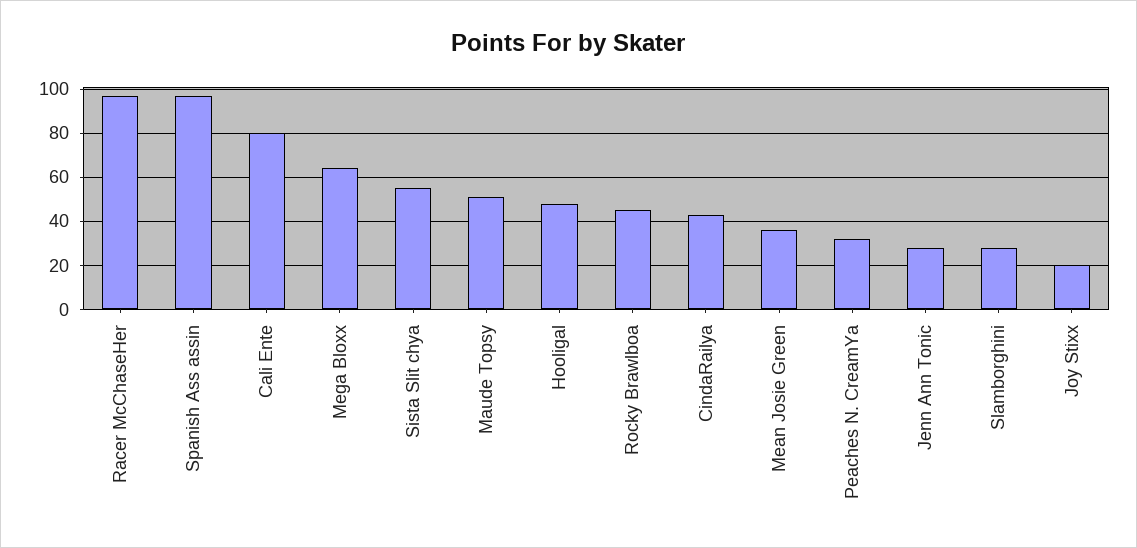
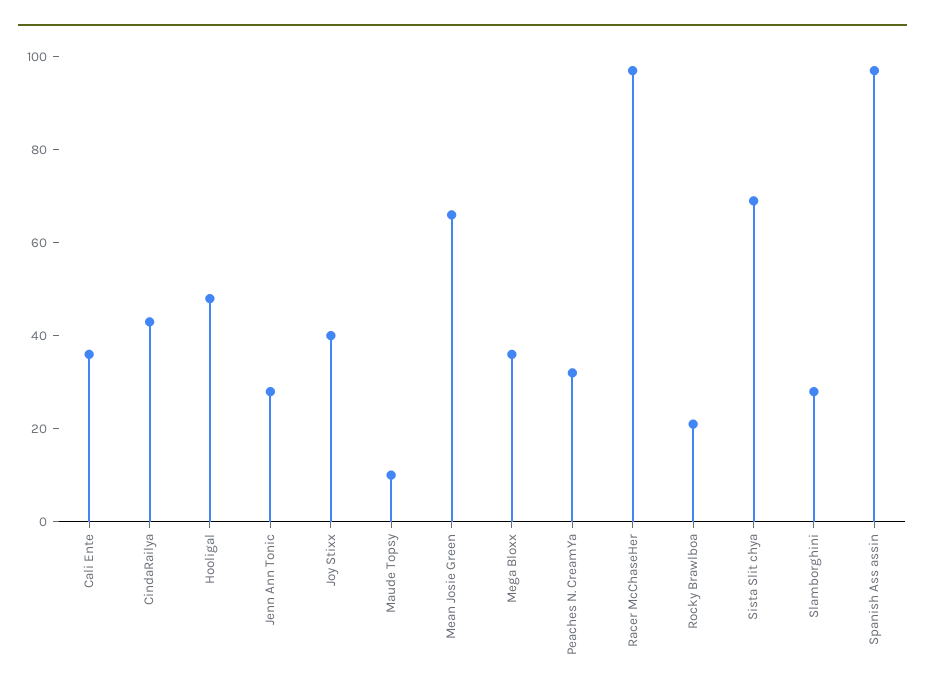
Cali Ente: 80 -> 35
Mega Bloxx: 65 -> 35
Sista Slit chya: 55 -> 70
Maude Topsy: 50 -> 10
Rocky Brawlboa: 45 -> 20
Mean Josie Green: 35 -> 65
Joy Stixx: 20 -> 40

